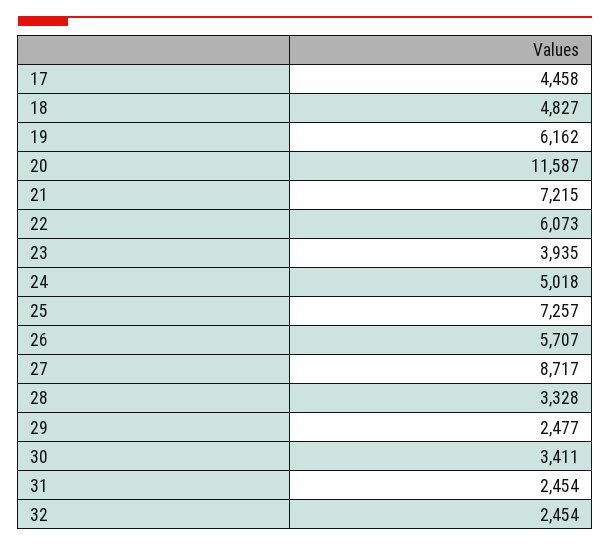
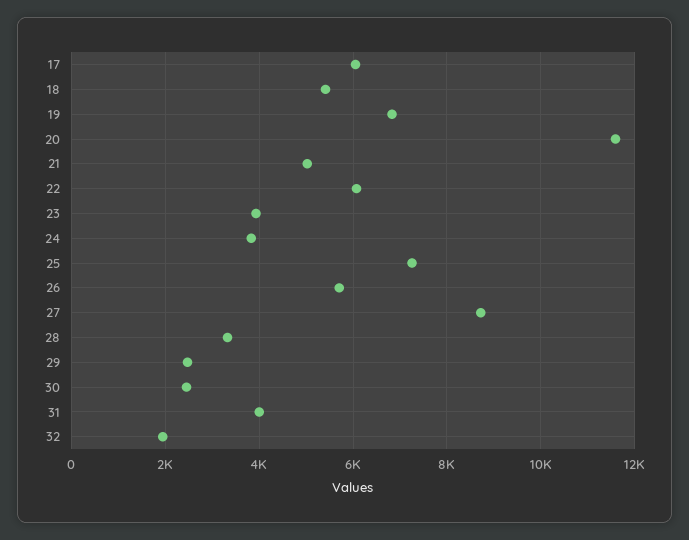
17: 4458 -> 6000
18: 4827 -> 5400
19: 6162 -> 6800
21: 7215 -> 5000
24: 5018 -> 3800
30: 3411 -> 2400
31: 2454 -> 4000
32: 2454 -> 2000

